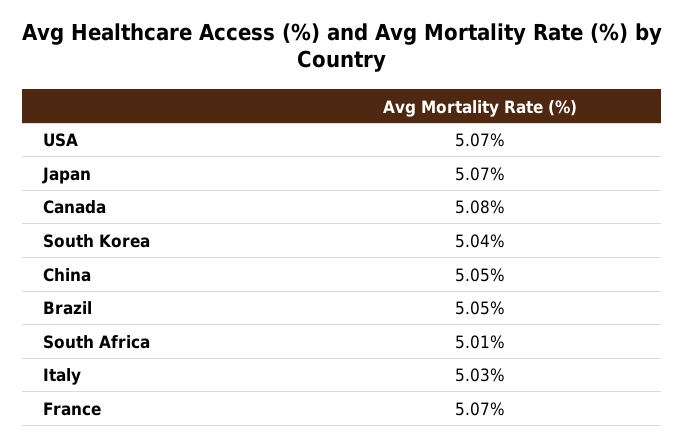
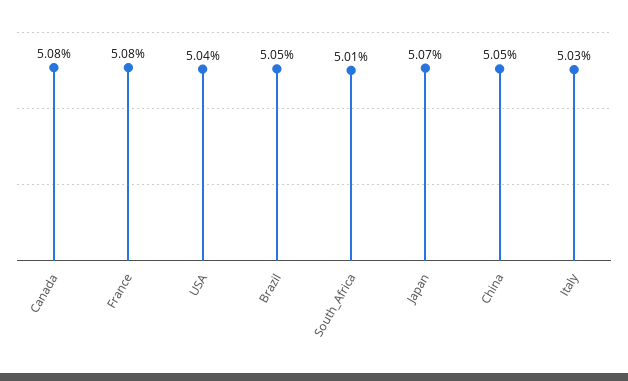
USA: 5.07 -> 5.04
South Korea: 5.04 -> none
France: 5.07 -> 5.08

